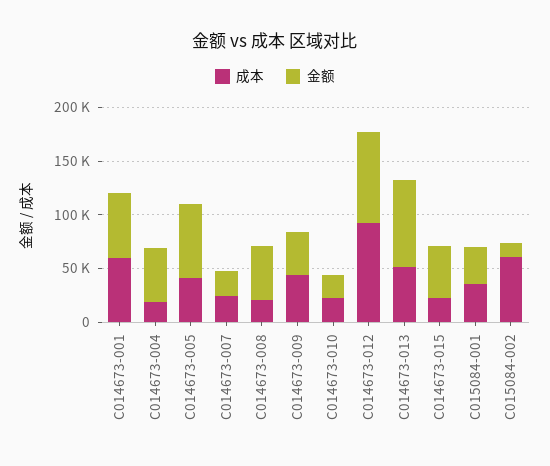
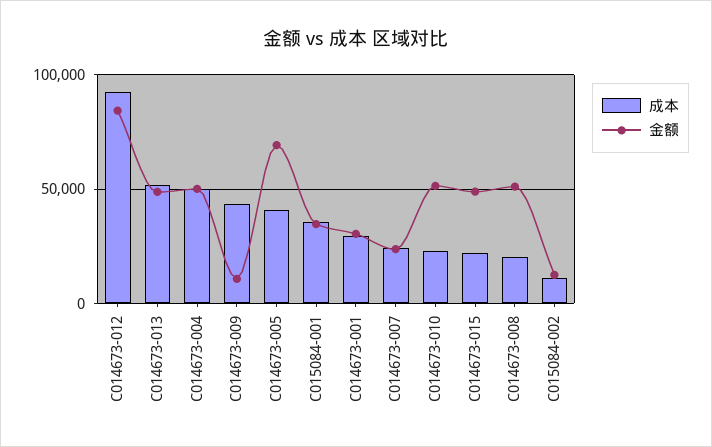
成本, C014673-001: 60000 -> 30000
金额, C014673-001: 60000 -> 30000
成本, C014673-004: 20000 -> 50000
金额, C014673-009: 40000 -> 10000
金额, C014673-010: 20000 -> 50000
金额, C014673-013: 80000 -> 50000
成本, C015084-002: 60000 -> 10000

